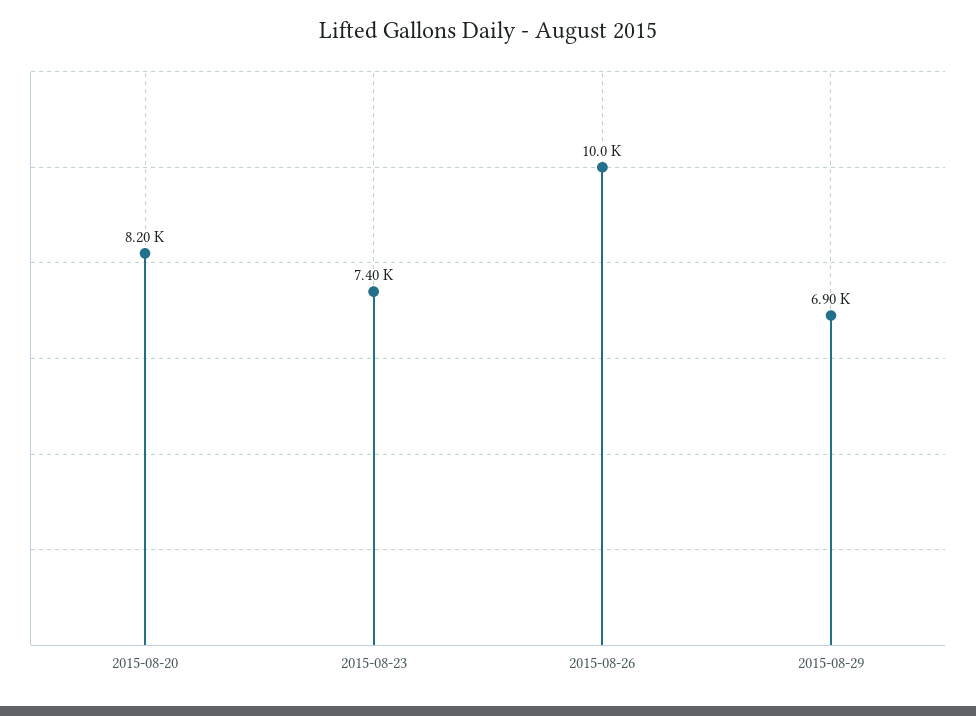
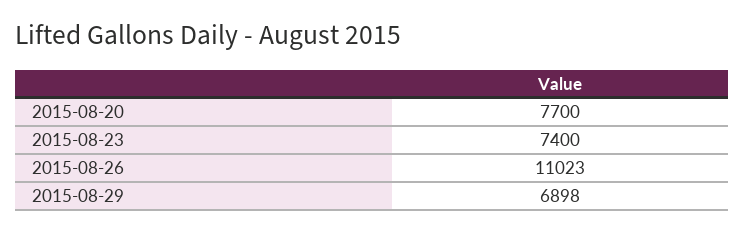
2015-08-20: 8200 -> 7700
2015-08-26: 10000 -> 11023

